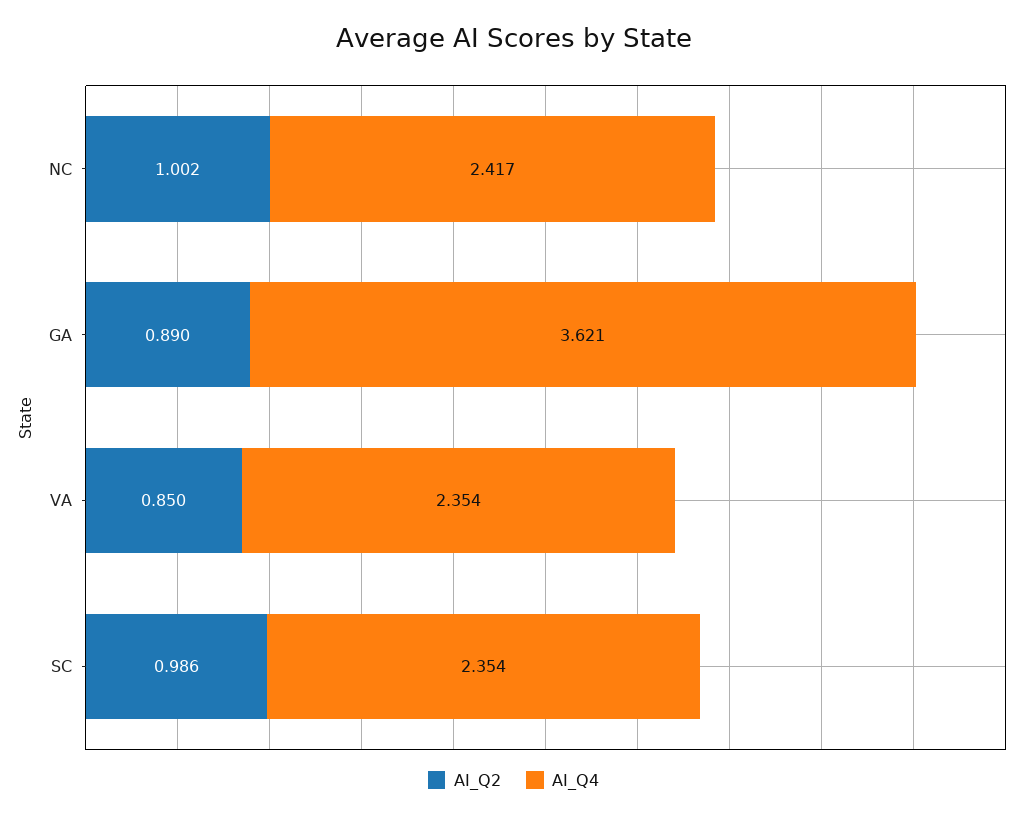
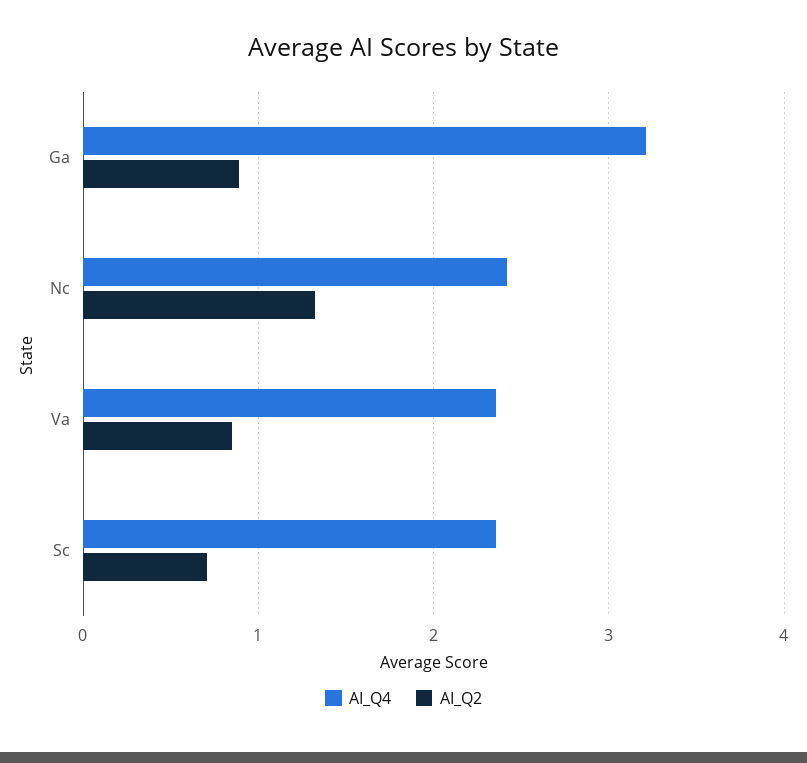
AI_Q2, NC: 1.002 -> 1.3
AI_Q4, GA: 3.621 -> 3.2
AI_Q2, SC: 0.986 -> 0.7

